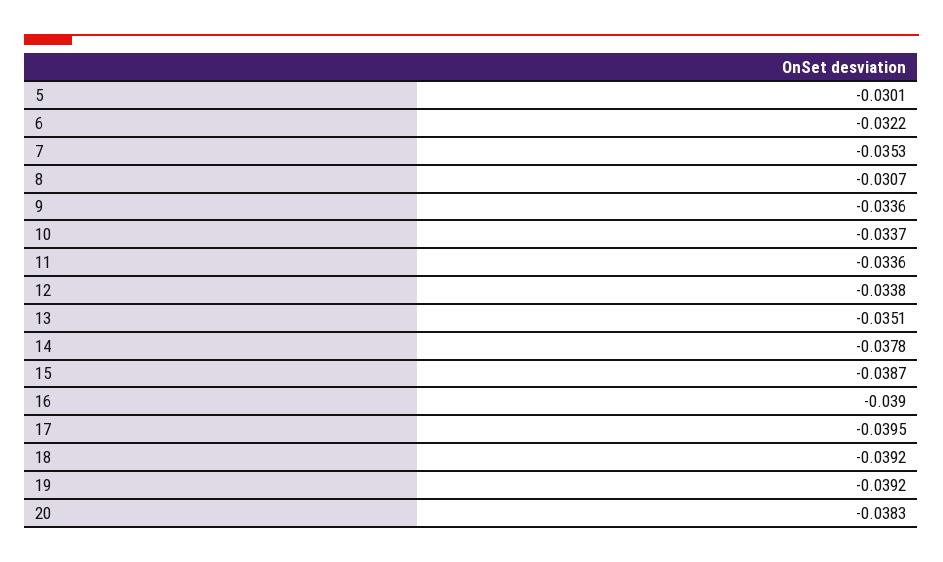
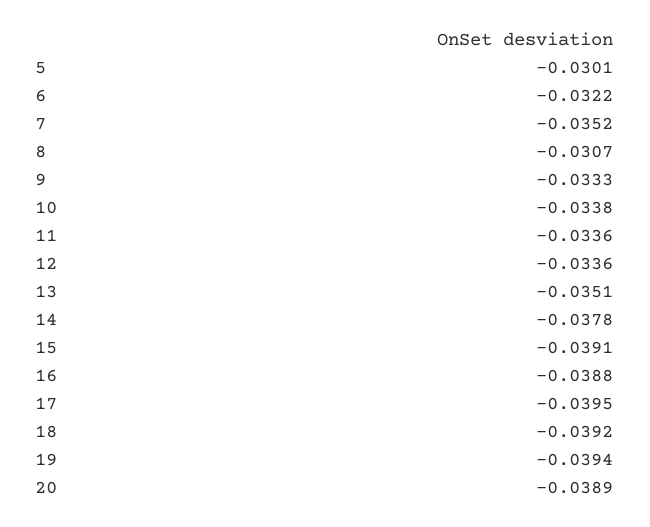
7: -0.0353 -> -0.0352
9: -0.0336 -> -0.0333
10: -0.0337 -> -0.0338
12: -0.0338 -> -0.0336
15: -0.0387 -> -0.0391
16: -0.039 -> -0.0388
19: -0.0392 -> -0.0394
20: -0.0383 -> -0.0389

